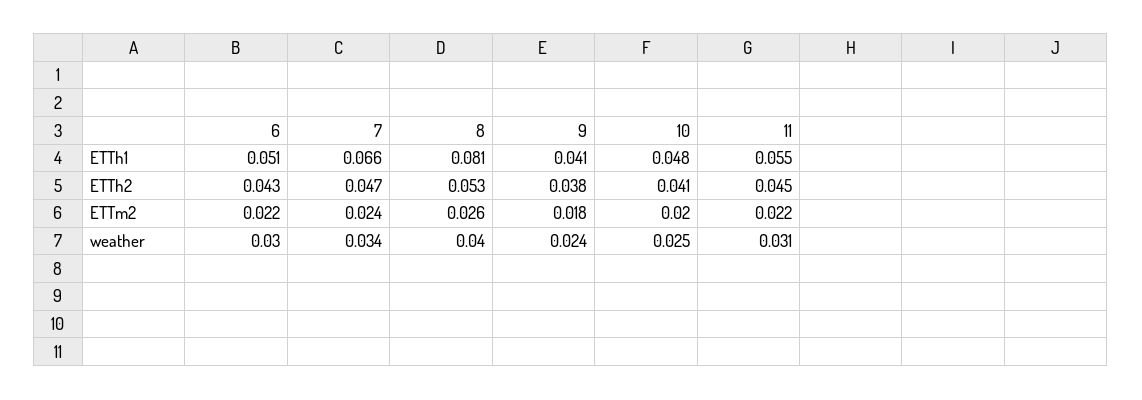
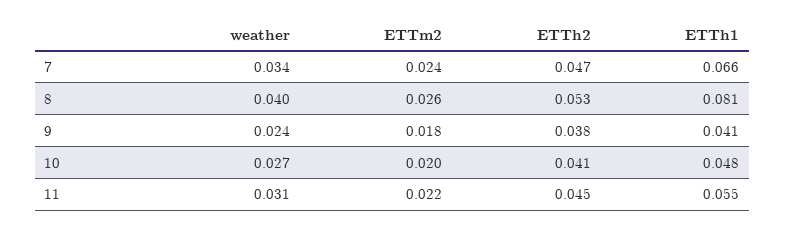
6, ETTh1: 0.051 -> none
6, ETTh2: 0.043 -> none
6, ETTm2: 0.022 -> none
6, weather: 0.03 -> none
10, weather: 0.025 -> 0.027

